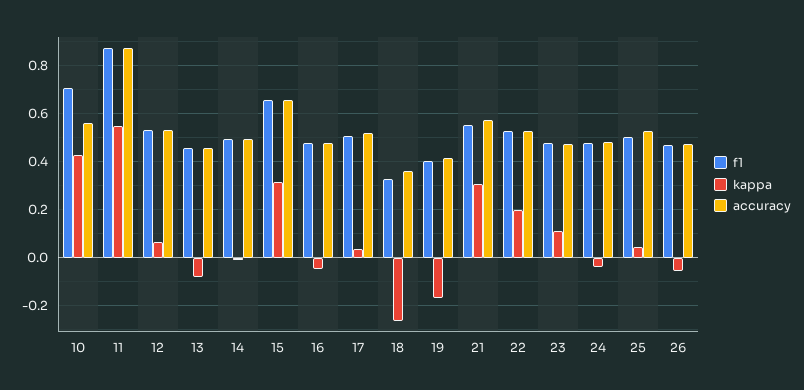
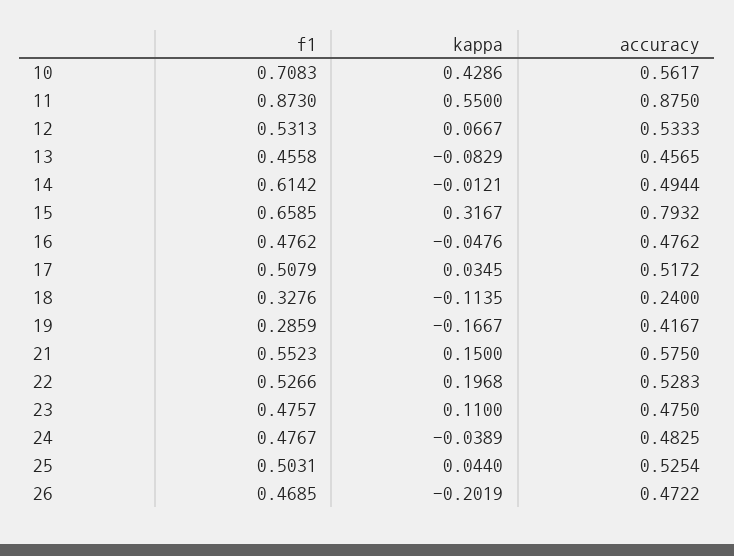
f1, 14: 0.5 -> 0.6142
accuracy, 15: 0.65 -> 0.7932
kappa, 18: -0.25 -> -0.1135
accuracy, 18: 0.35 -> 0.24
f1, 19: 0.4 -> 0.2859
kappa, 21: 0.3 -> 0.15
kappa, 26: -0.05 -> -0.2019

